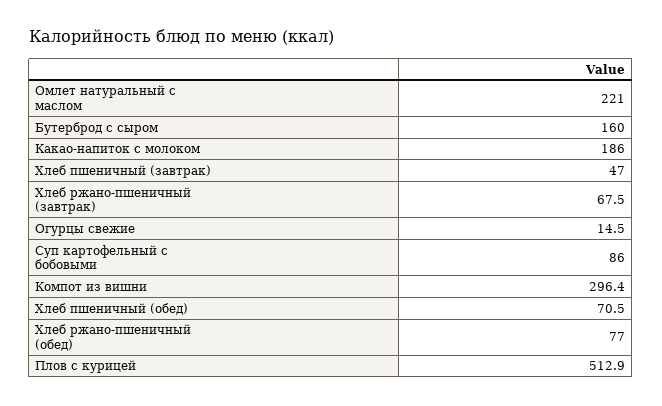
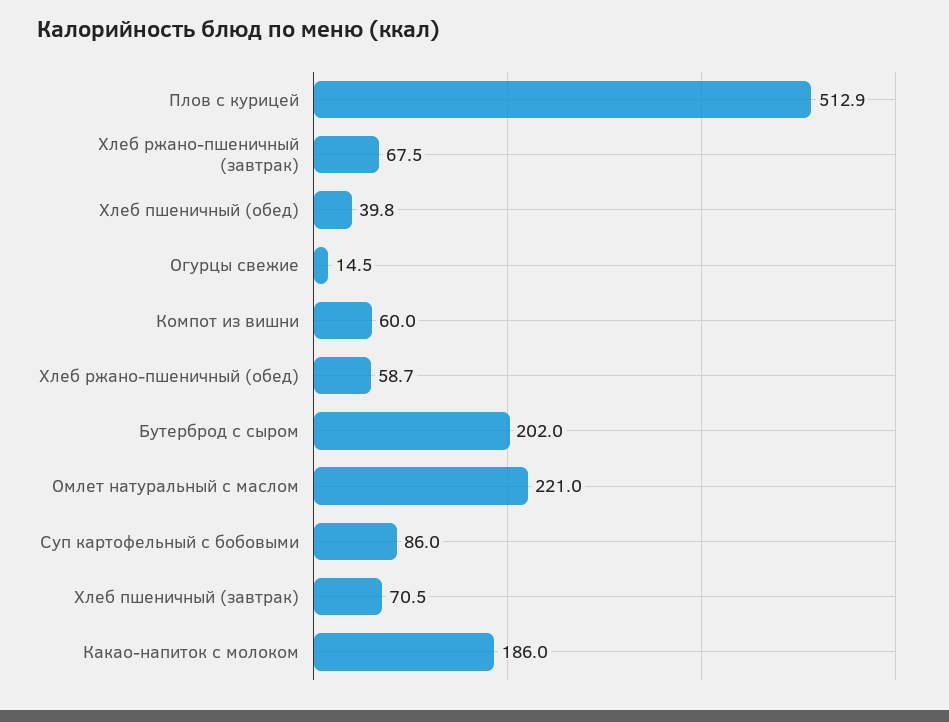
Бутерброд с сыром: 160 -> 202
Хлеб пшеничный (завтрак): 47 -> 70.5
Компот из вишни: 296.4 -> 60
Хлеб пшеничный (обед): 70.5 -> 39.8
Хлеб ржано-пшеничный (обед): 77 -> 58.7

